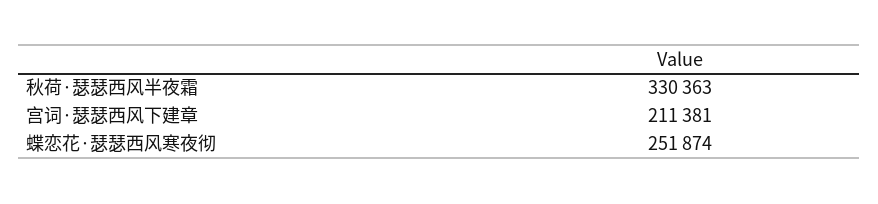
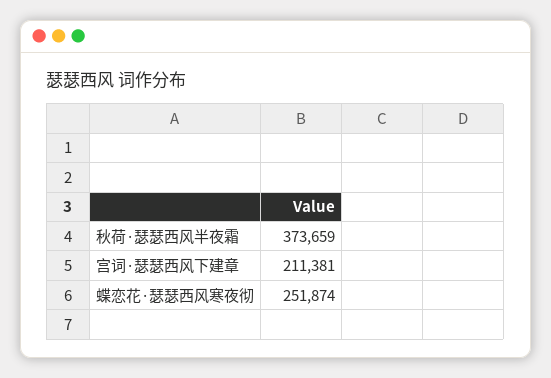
秋荷·瑟瑟西风半夜霜: 330363 -> 373659

